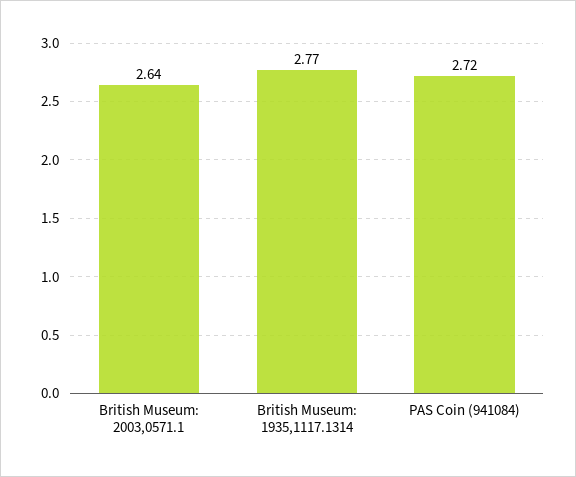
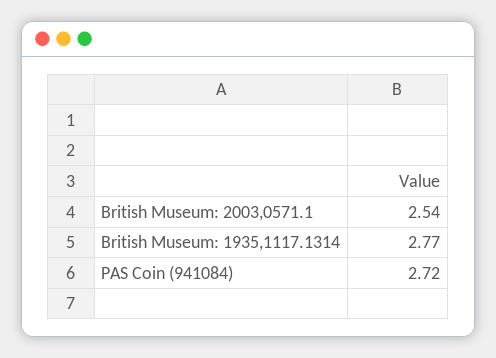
British Museum: 2003,0571.1: 2.64 -> 2.54

